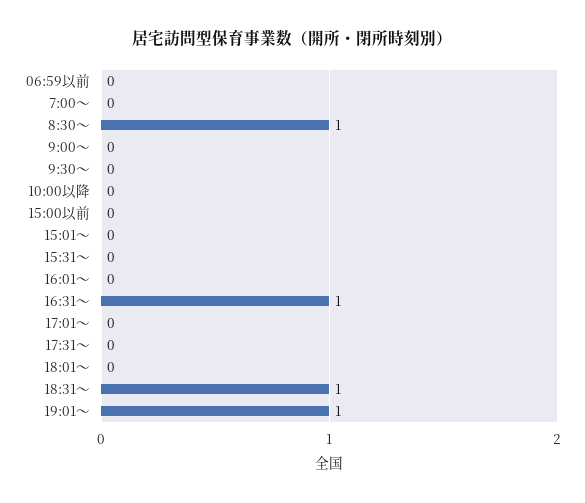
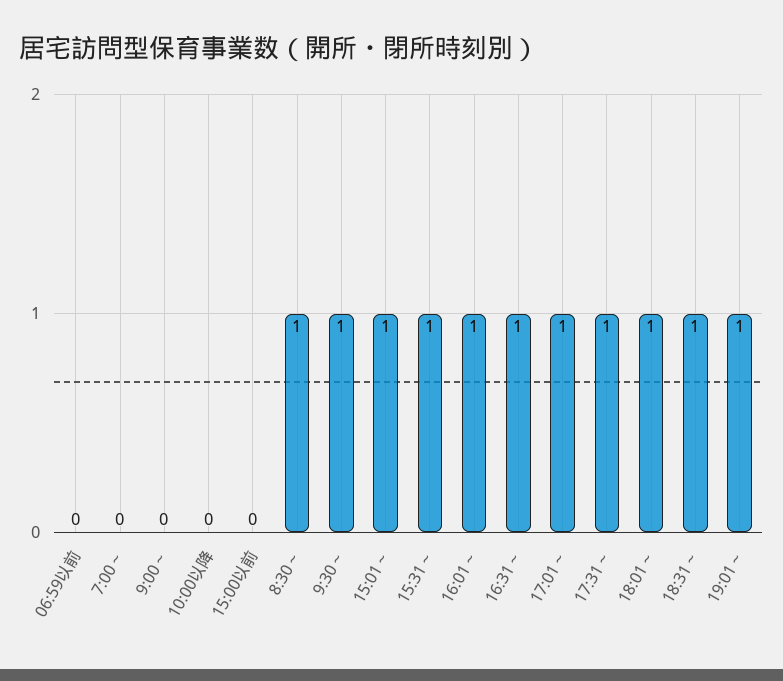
9:30～: 0 -> 1
15:01～: 0 -> 1
15:31～: 0 -> 1
16:01～: 0 -> 1
17:01～: 0 -> 1
17:31～: 0 -> 1
18:01～: 0 -> 1

